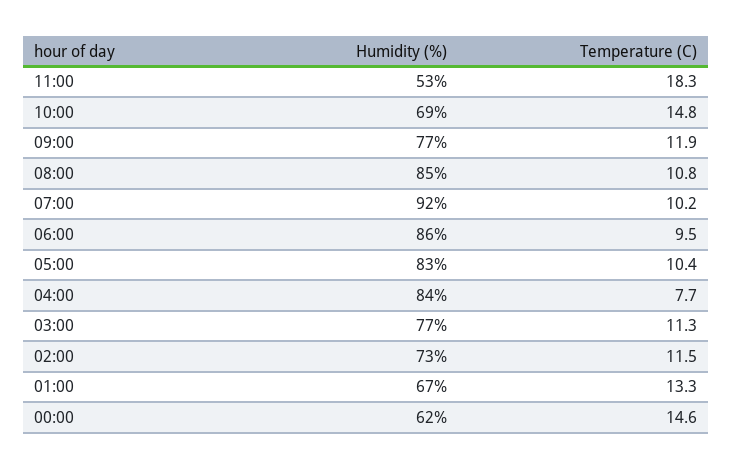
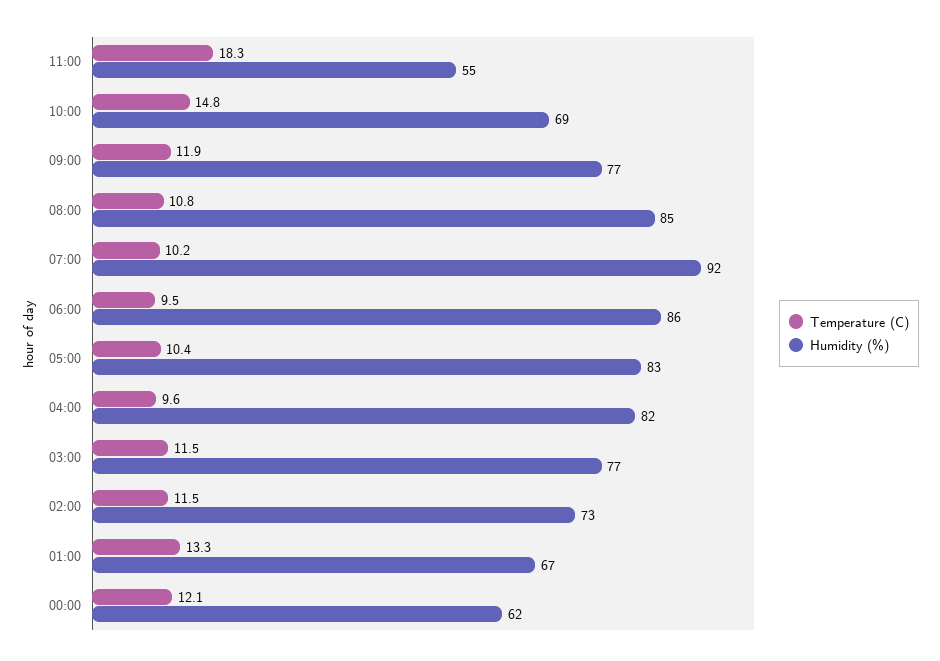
Humidity (%), 11:00: 53 -> 55
Humidity (%), 04:00: 84 -> 82
Temperature (C), 04:00: 7.7 -> 9.6
Temperature (C), 03:00: 11.3 -> 11.5
Temperature (C), 00:00: 14.6 -> 12.1

